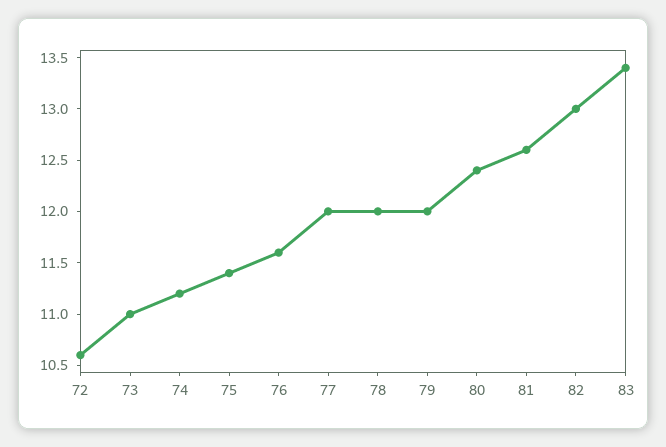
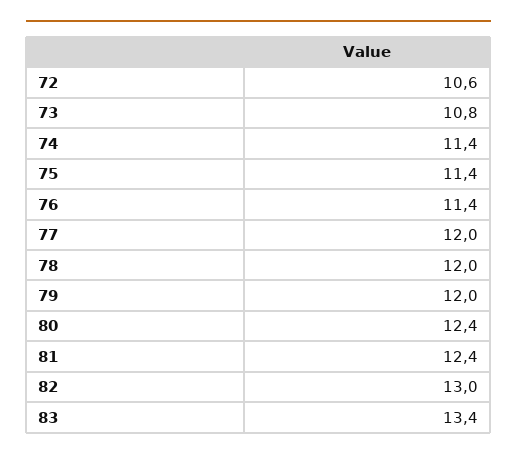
73: 11 -> 10.8
74: 11.2 -> 11.4
76: 11.6 -> 11.4
81: 12.6 -> 12.4

